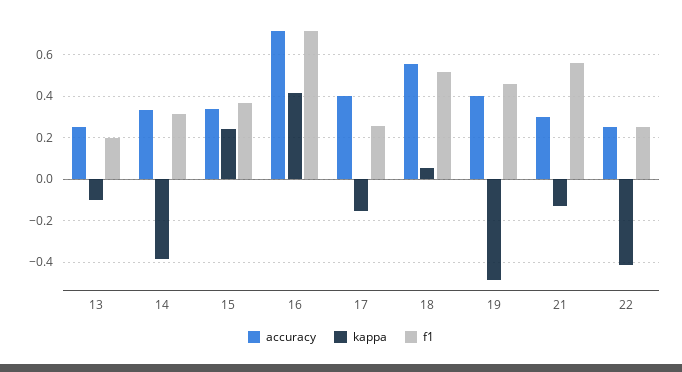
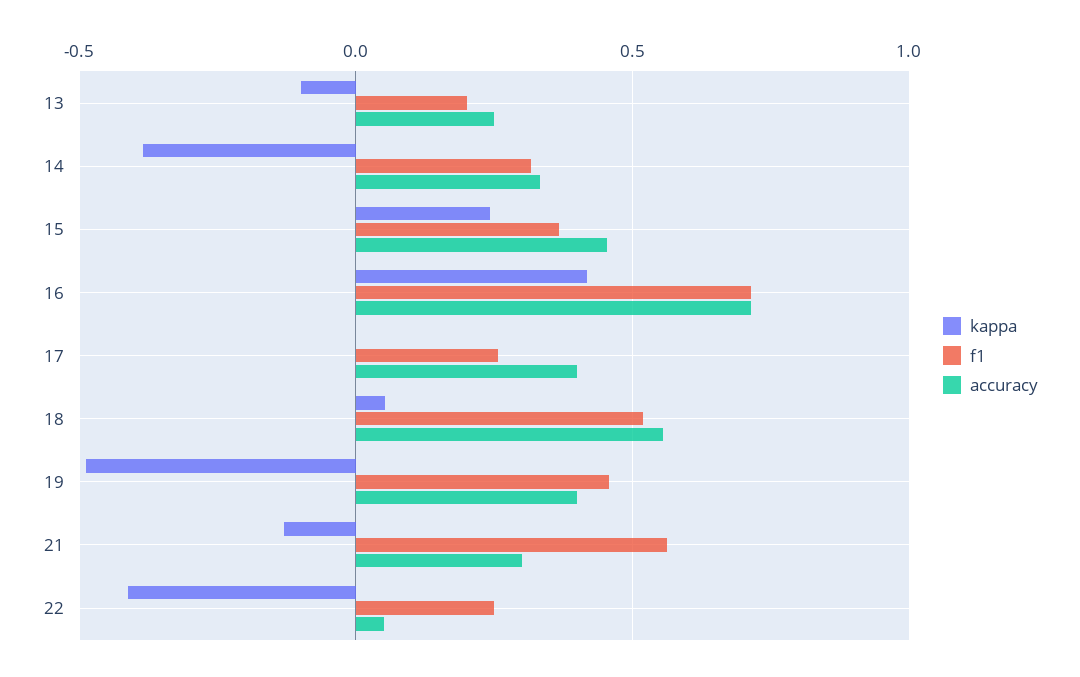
accuracy, 15: 0.35 -> 0.45
kappa, 17: -0.15 -> 0
accuracy, 22: 0.25 -> 0.05

